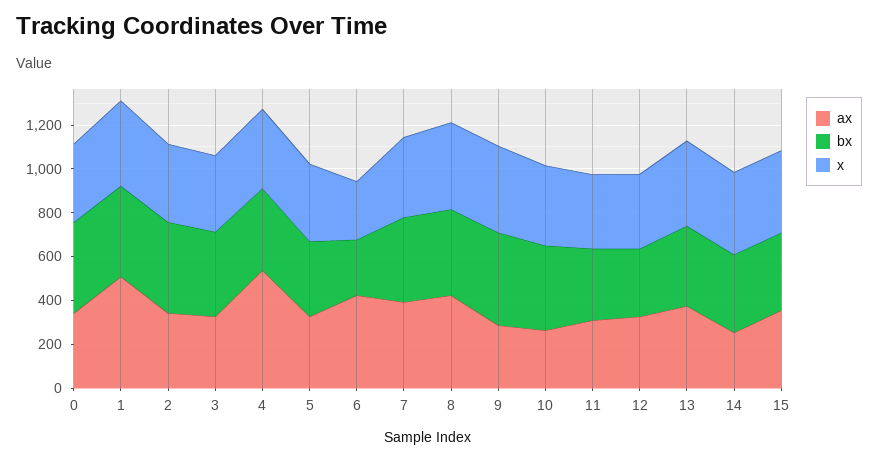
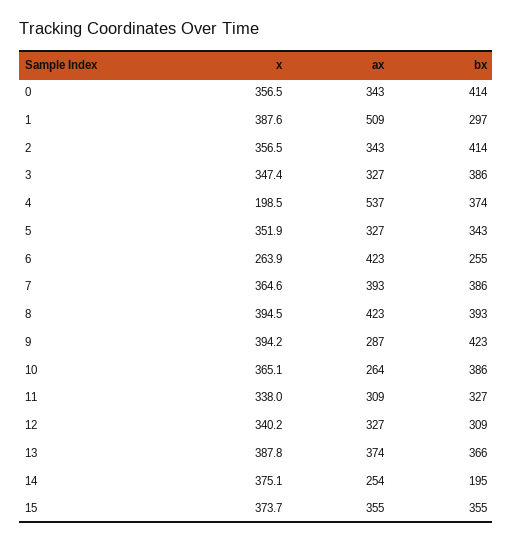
bx, 1: 400 -> 297
x, 4: 350 -> 198.5
bx, 14: 350 -> 195

